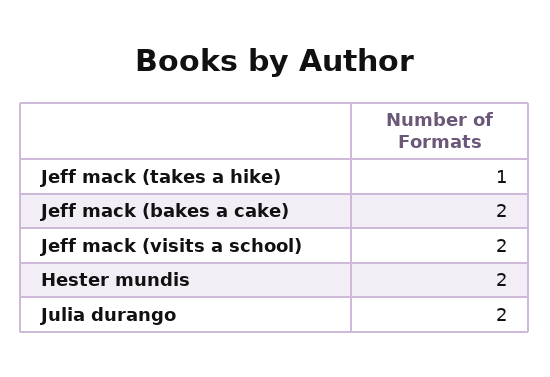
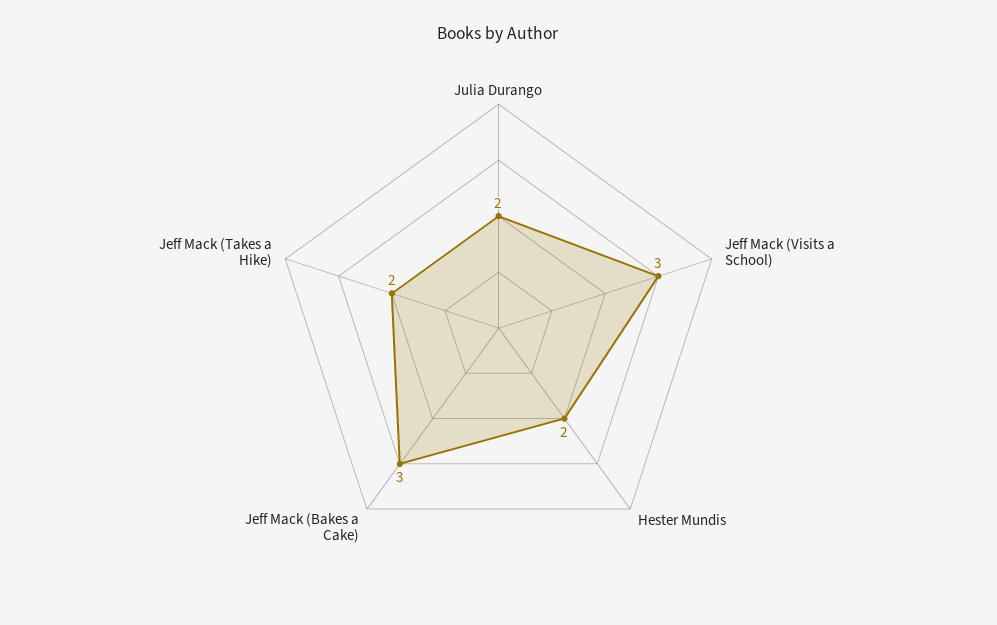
Jeff mack (takes a hike): 1 -> 2
Jeff mack (bakes a cake): 2 -> 3
Jeff mack (visits a school): 2 -> 3

